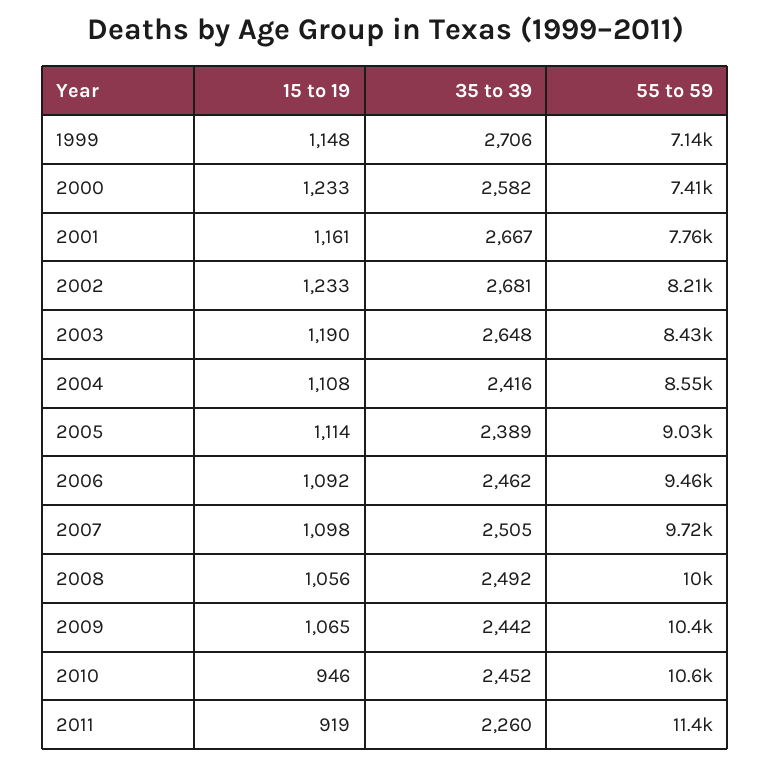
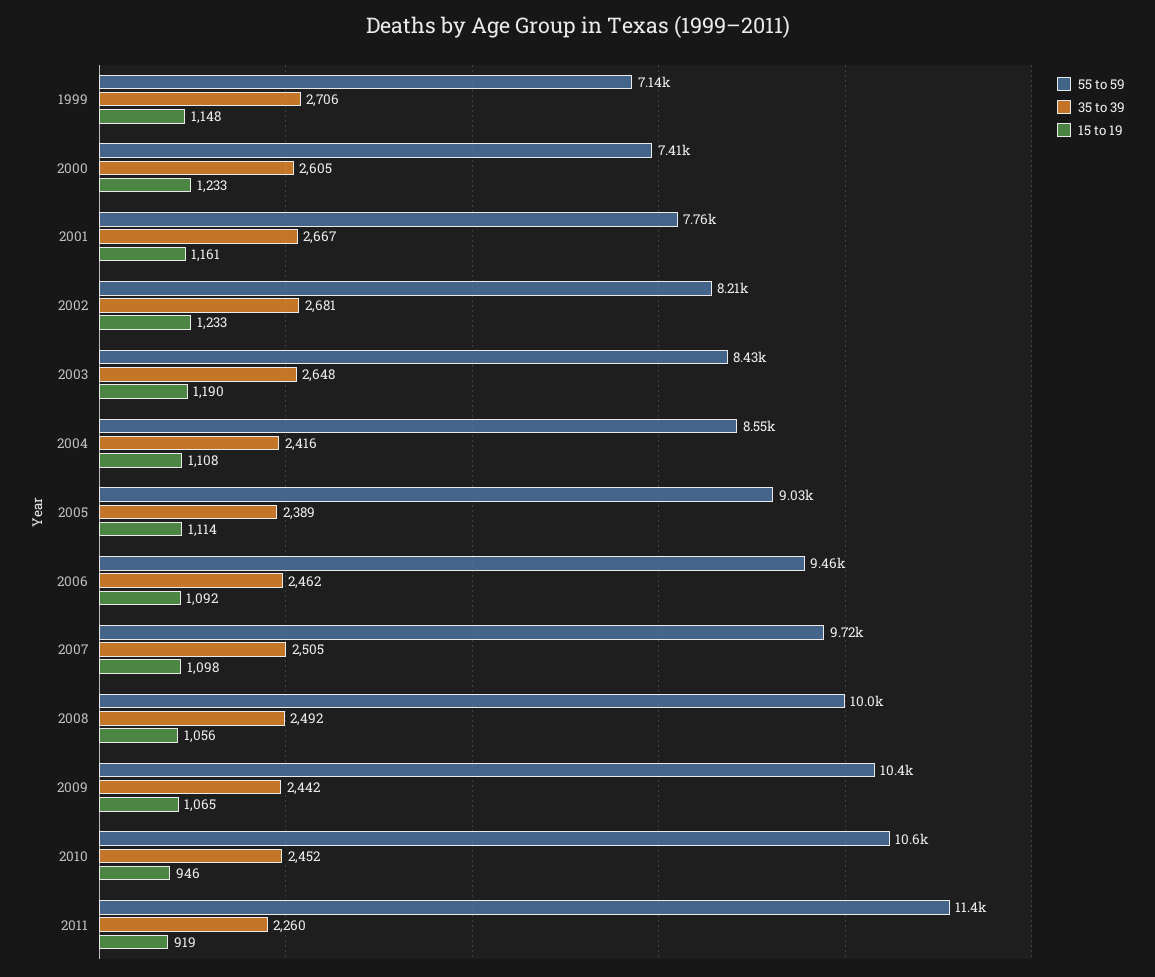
35 to 39, 2000: 2582 -> 2605

